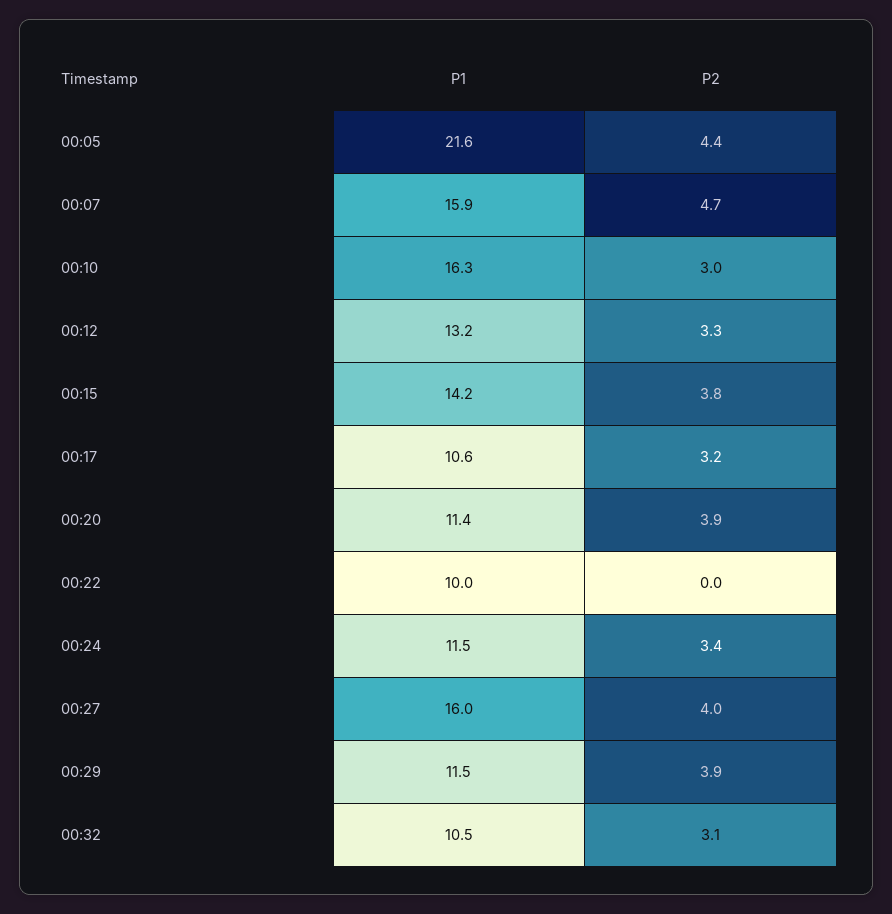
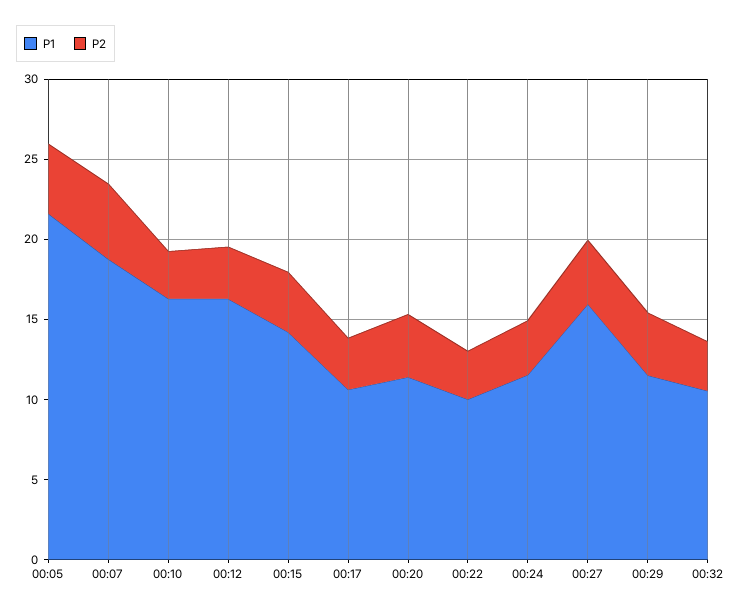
P1, 00:07: 15.9 -> 19
P1, 00:12: 13.2 -> 16
P2, 00:22: 0 -> 3

